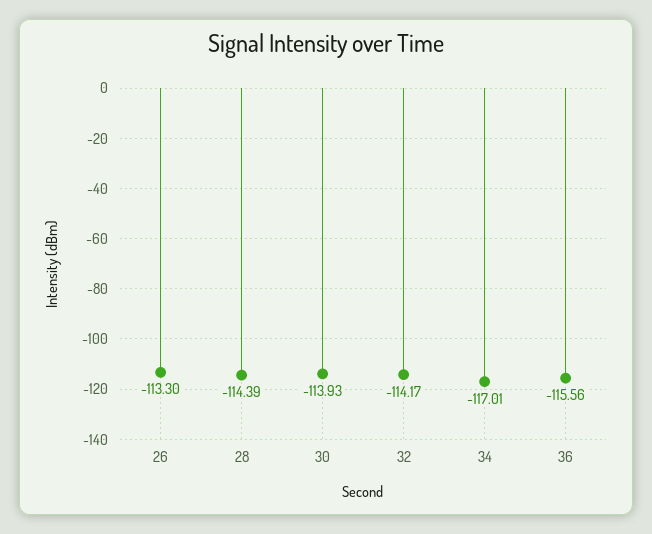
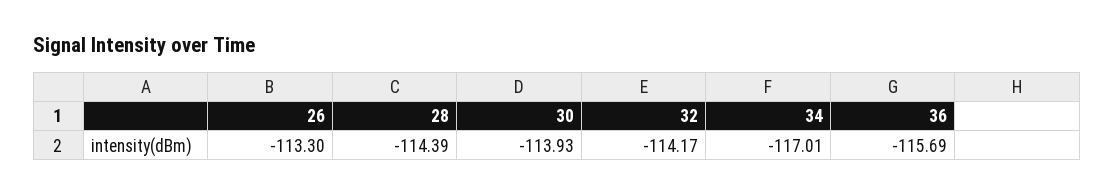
36: -115.56 -> -115.69

